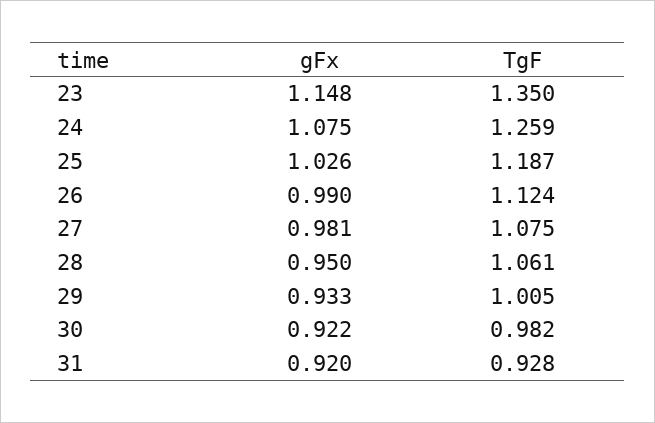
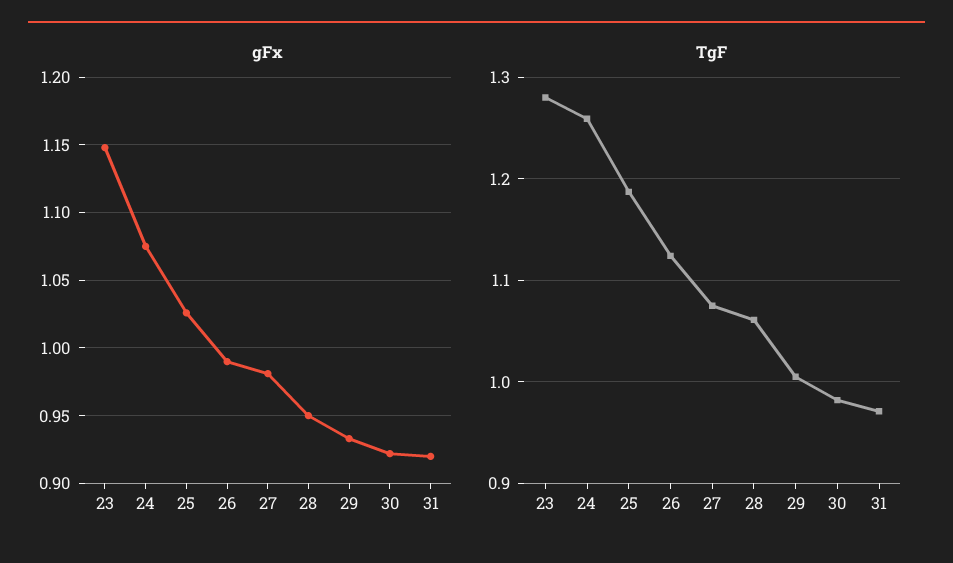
TgF, 23: 1.35 -> 1.28
TgF, 31: 0.928 -> 0.97

